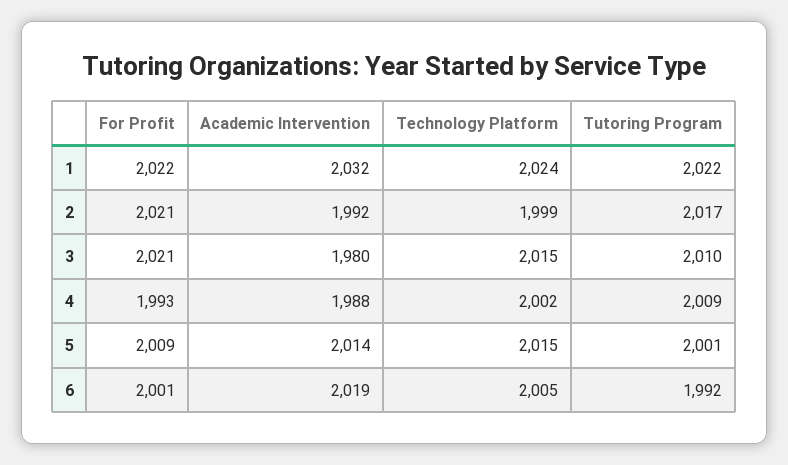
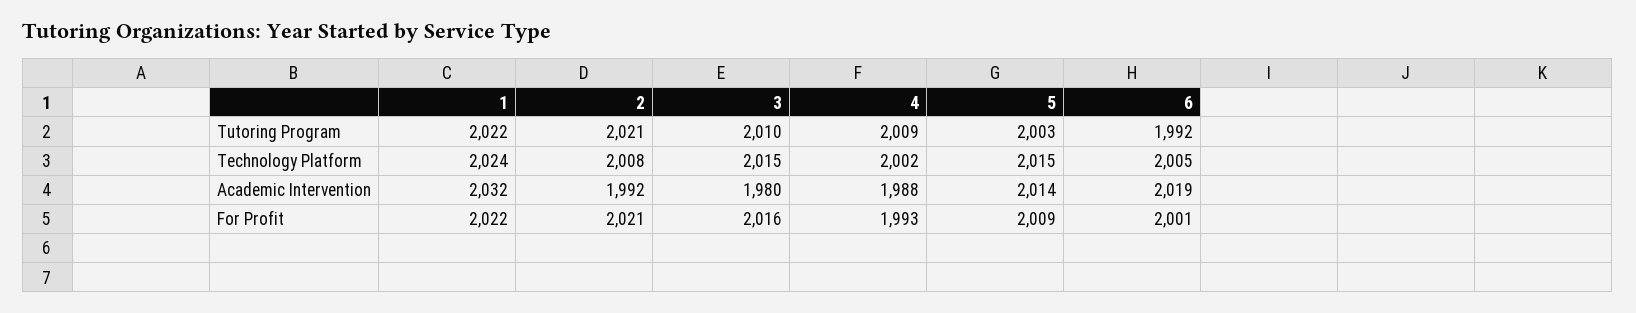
Technology Platform, 2: 1999 -> 2008
Tutoring Program, 2: 2017 -> 2021
For Profit, 3: 2021 -> 2016
Tutoring Program, 5: 2001 -> 2003

